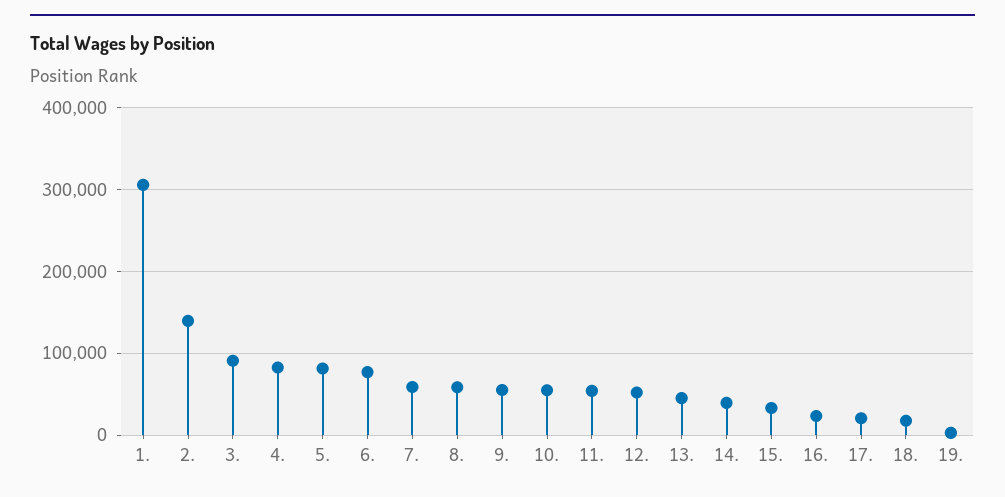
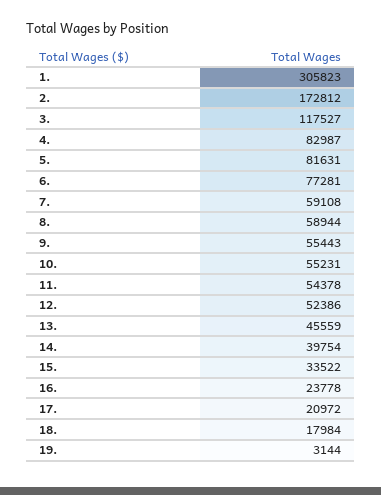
2.: 140000 -> 172812
3.: 90000 -> 117527

